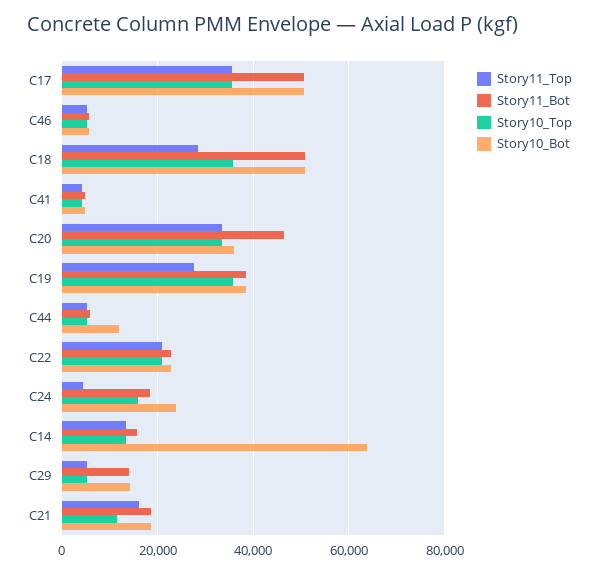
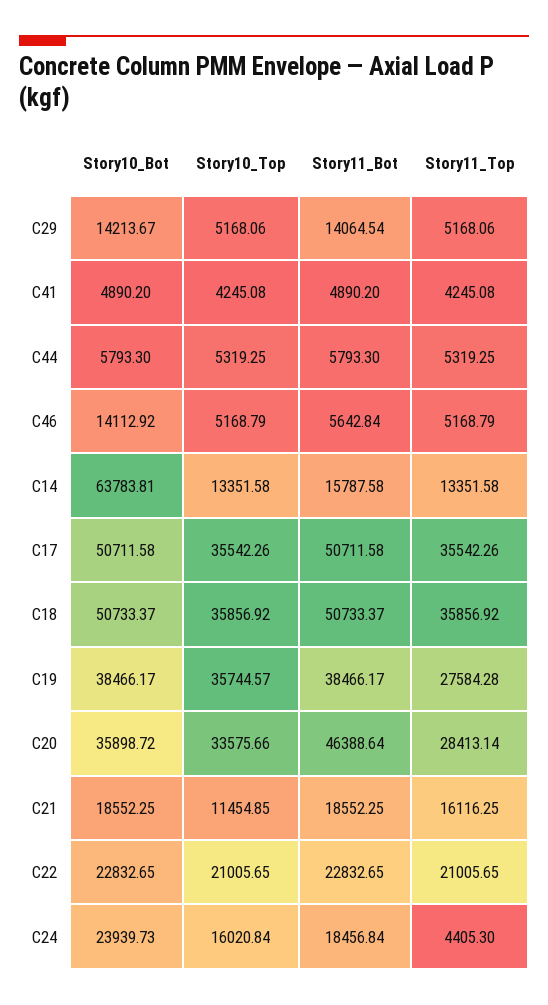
Story10_Bot, C46: 6000 -> 14112.92
Story11_Top, C18: 28000 -> 35856.92
Story11_Top, C20: 34000 -> 28413.14
Story10_Bot, C44: 12000 -> 5793.3

